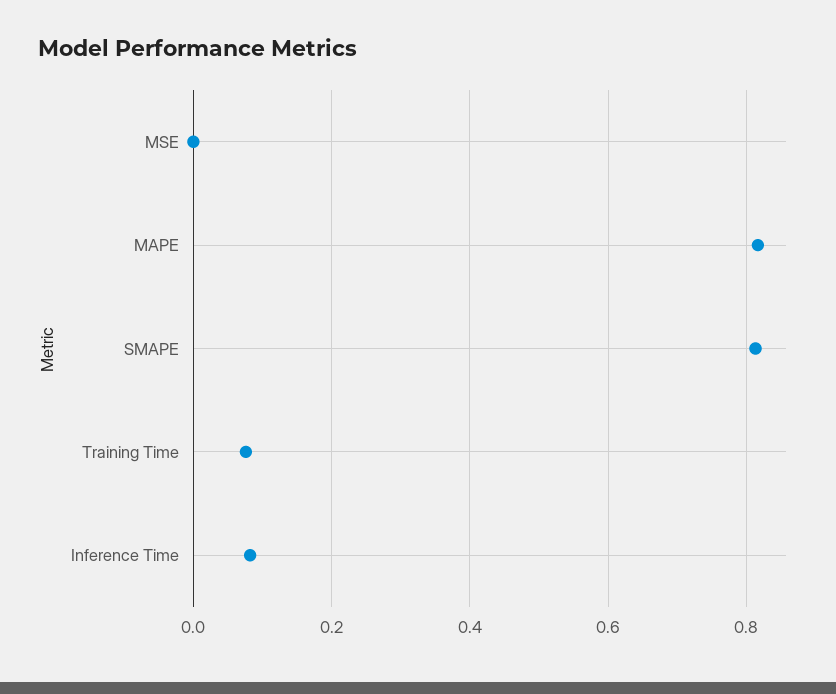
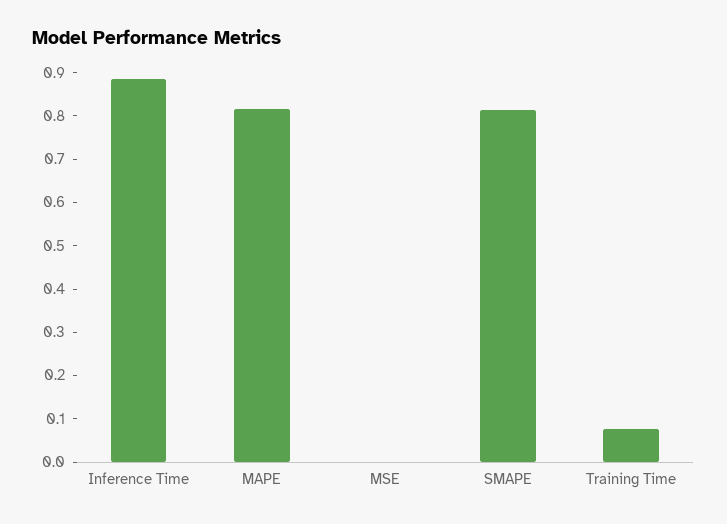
Inference Time: 0.08 -> 0.88

